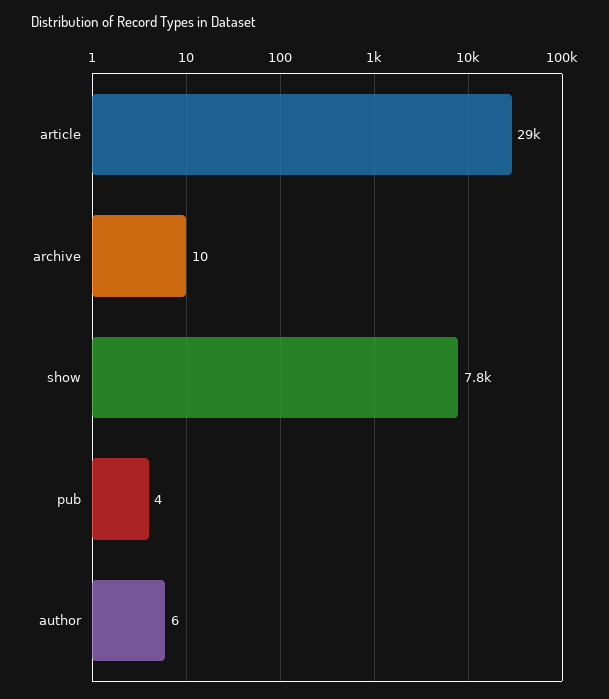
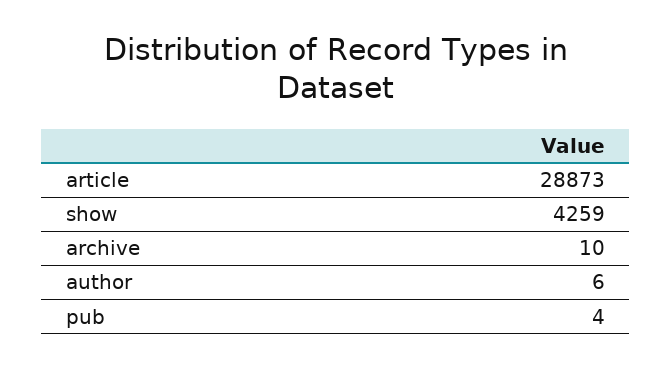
show: 7800 -> 4259

